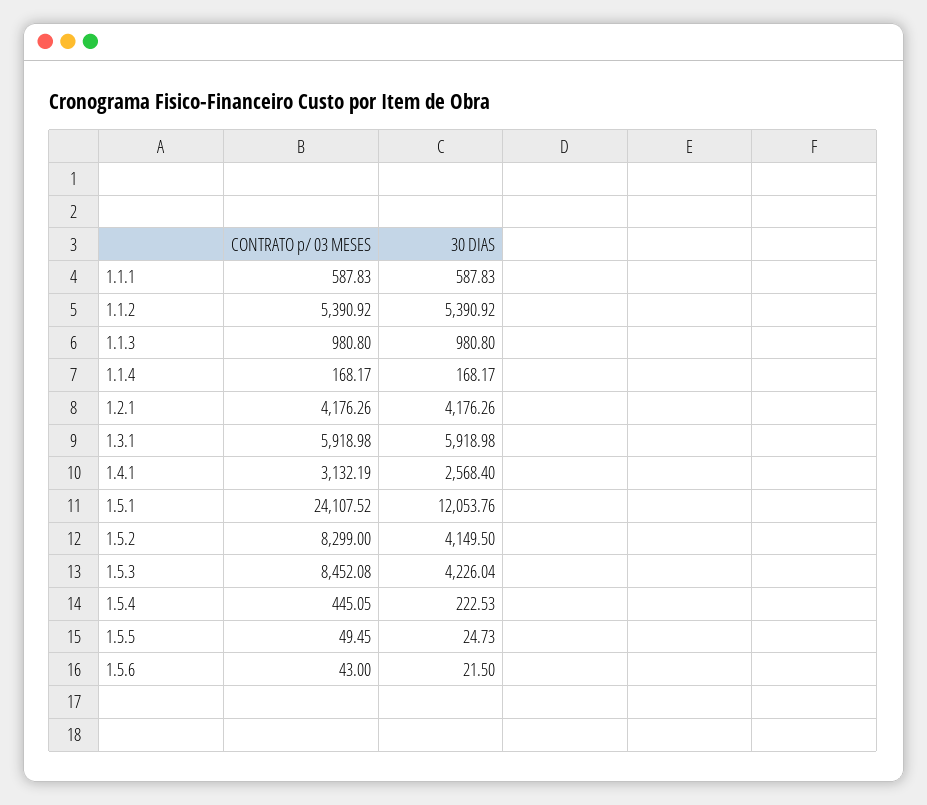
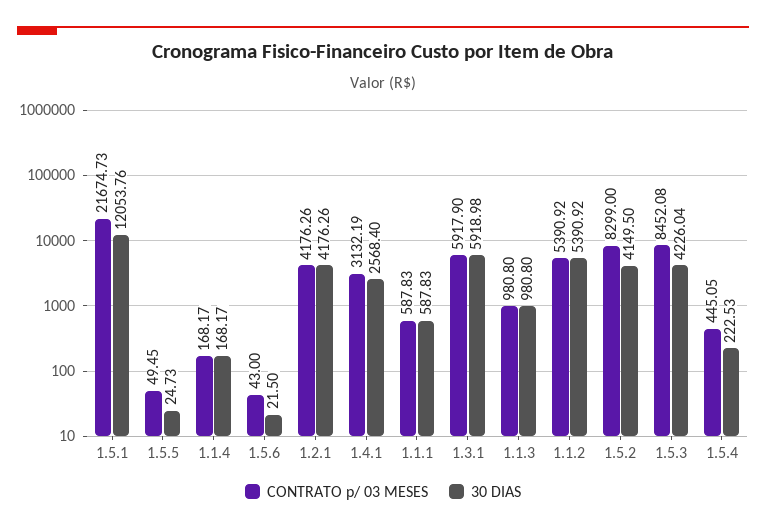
CONTRATO p/ 03 MESES, 1.3.1: 5918.98 -> 5917.9
CONTRATO p/ 03 MESES, 1.5.1: 24107.52 -> 21674.73

